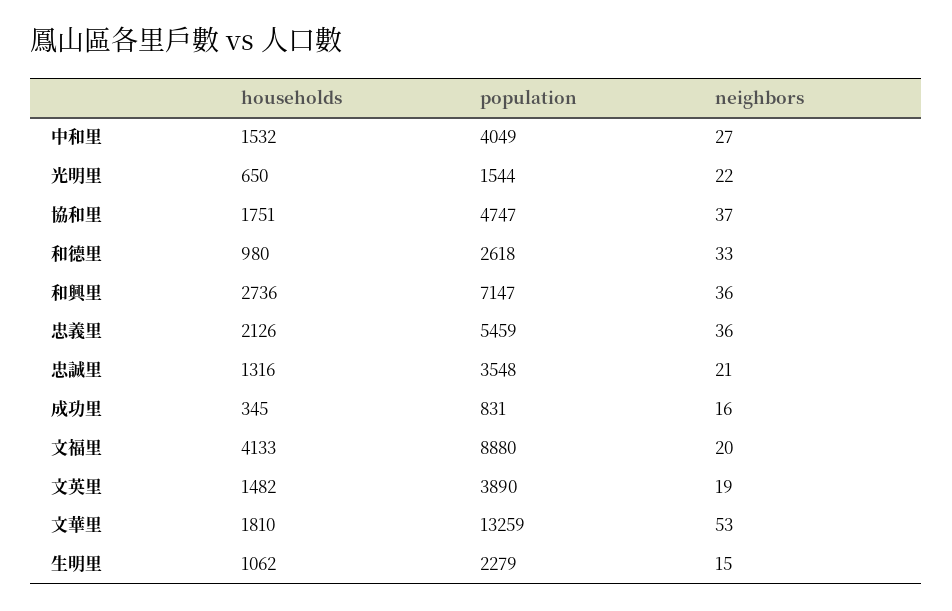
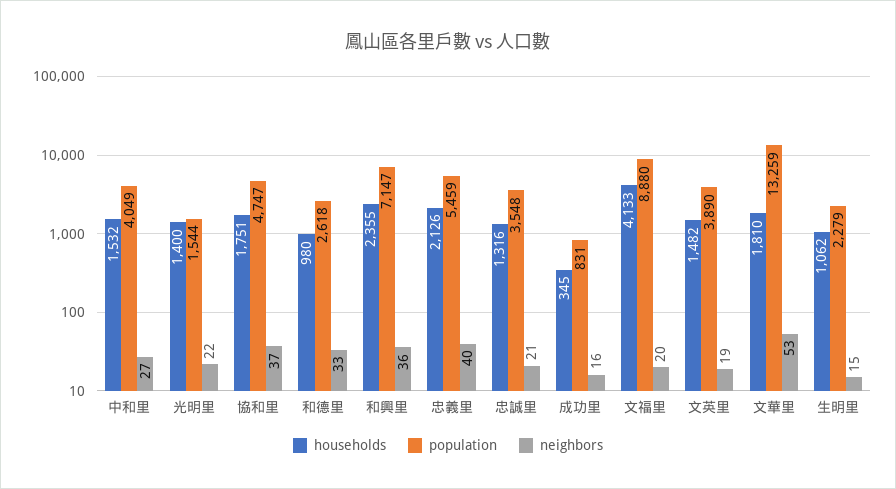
households, 光明里: 650 -> 1400
households, 和興里: 2736 -> 2355
neighbors, 忠義里: 36 -> 40

